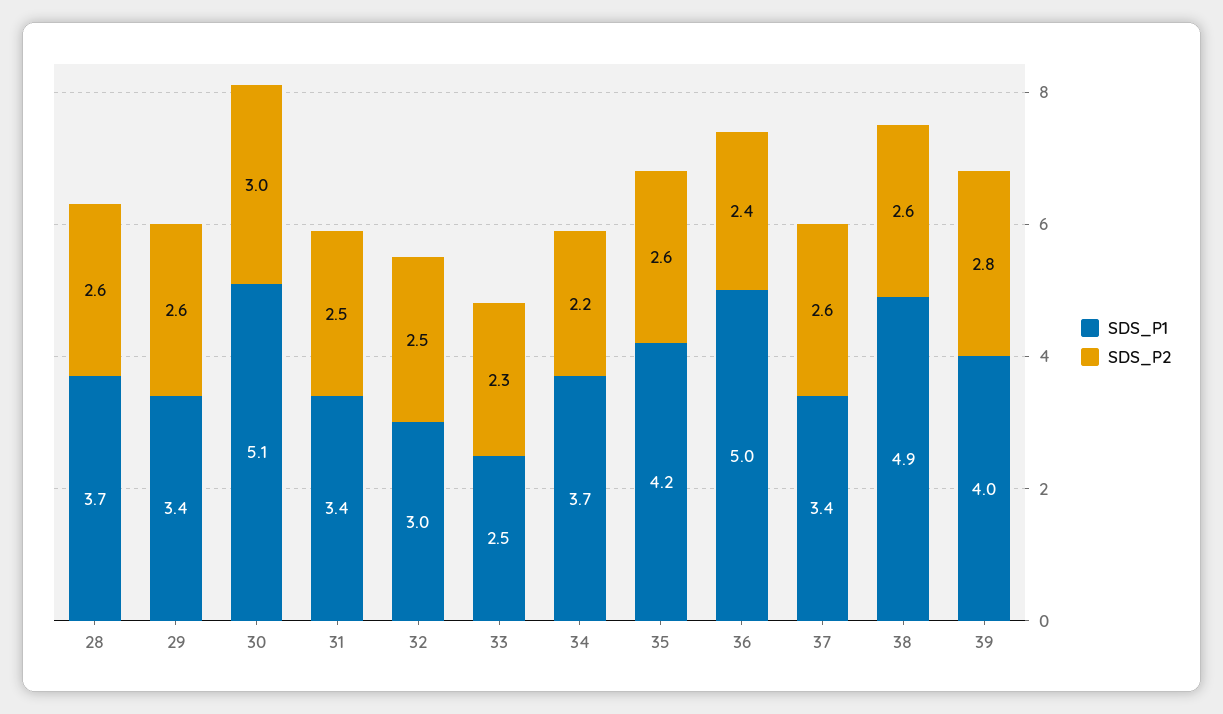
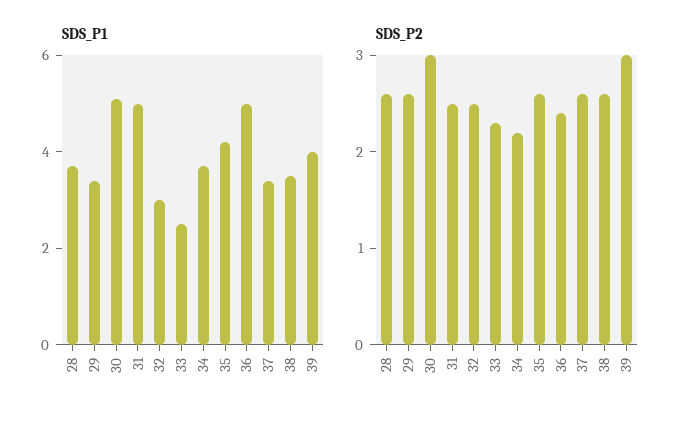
SDS_P1, 31: 3.4 -> 5
SDS_P1, 38: 4.9 -> 3.5
SDS_P2, 39: 2.8 -> 3

